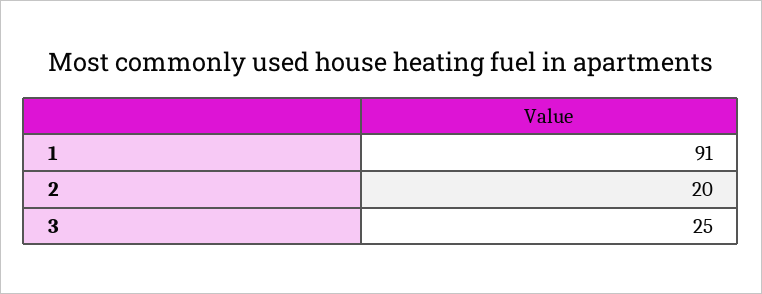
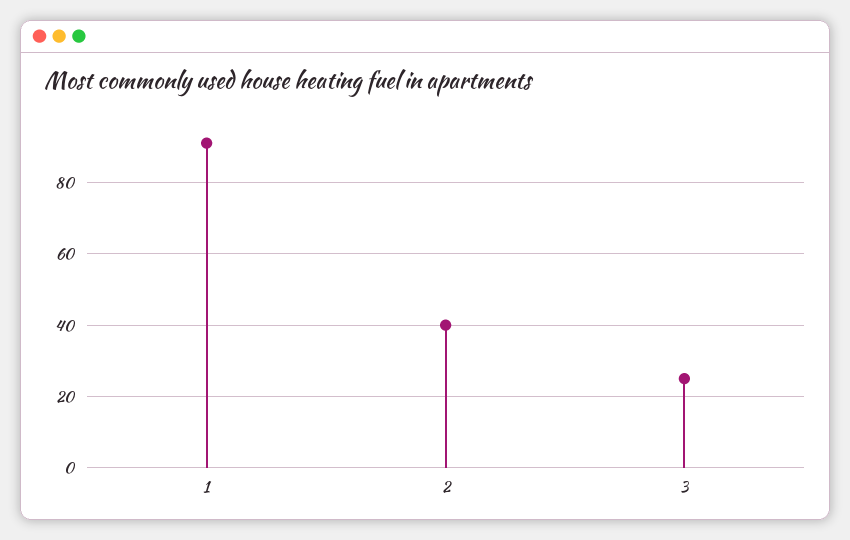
2: 20 -> 40

